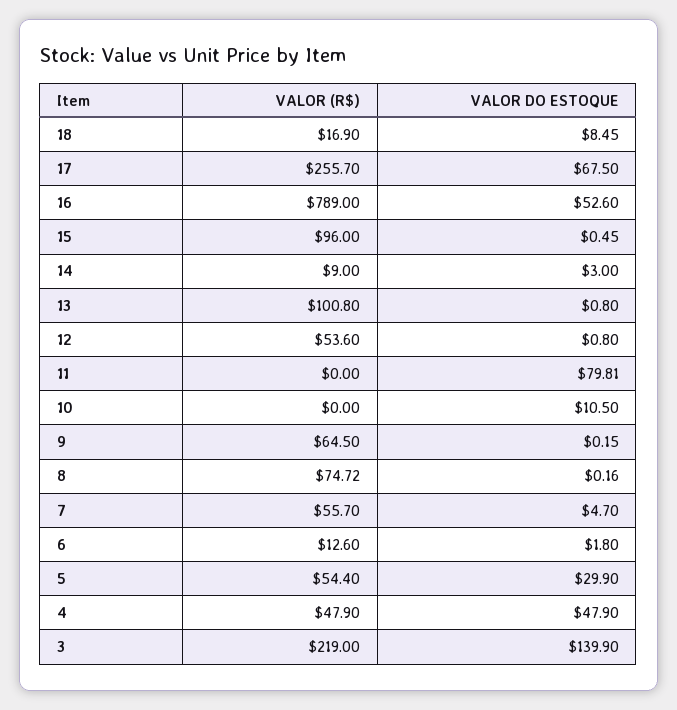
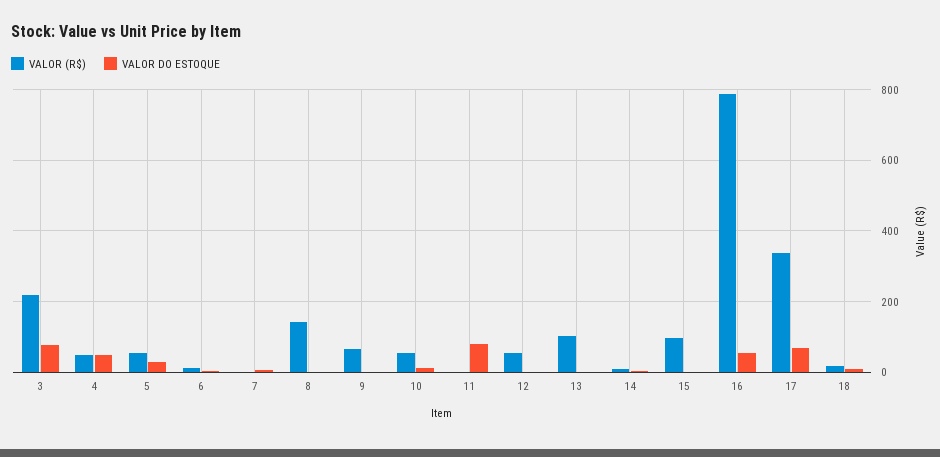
VALOR (R$), 17: 255.7 -> 340
VALOR (R$), 10: 0 -> 60
VALOR (R$), 8: 74.72 -> 140
VALOR (R$), 7: 55.7 -> 0
VALOR DO ESTOQUE, 3: 139.9 -> 80

